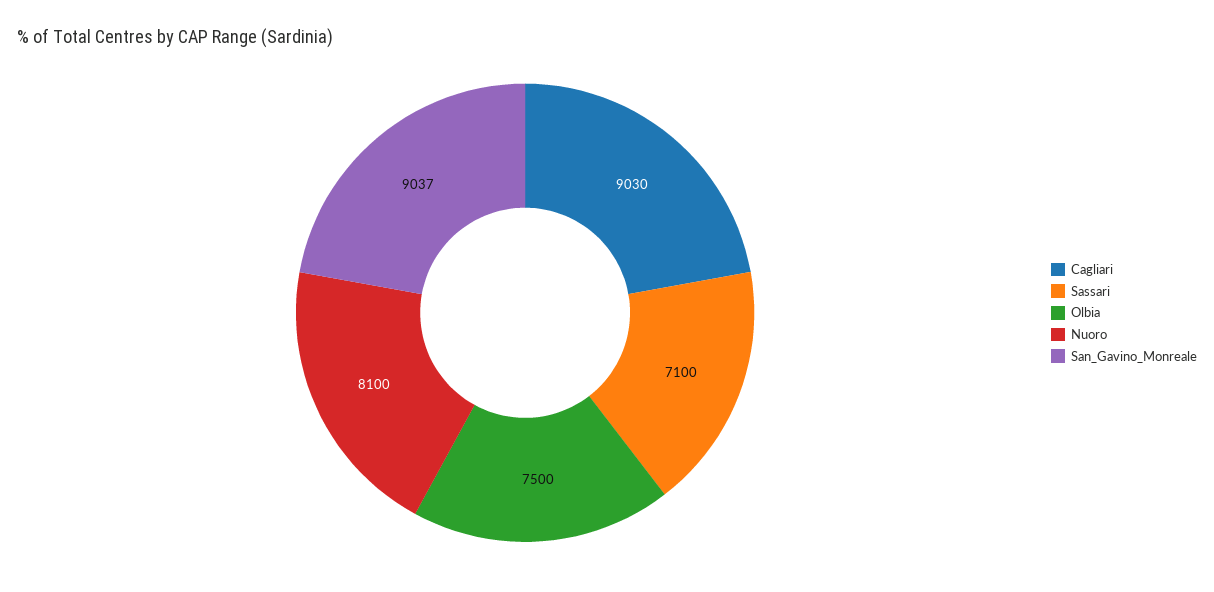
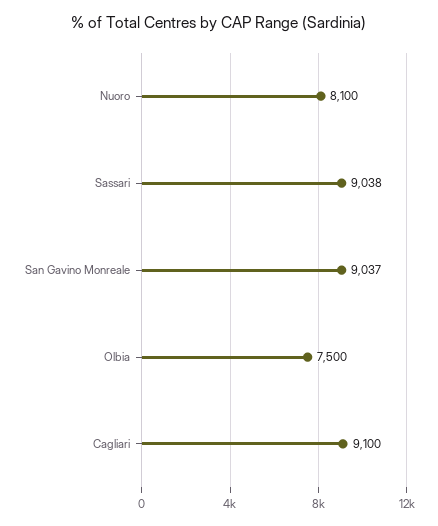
Cagliari: 9030 -> 9100
Sassari: 7100 -> 9038

